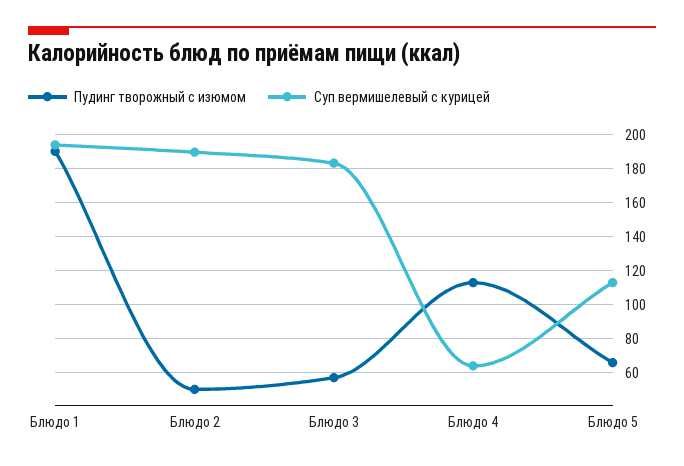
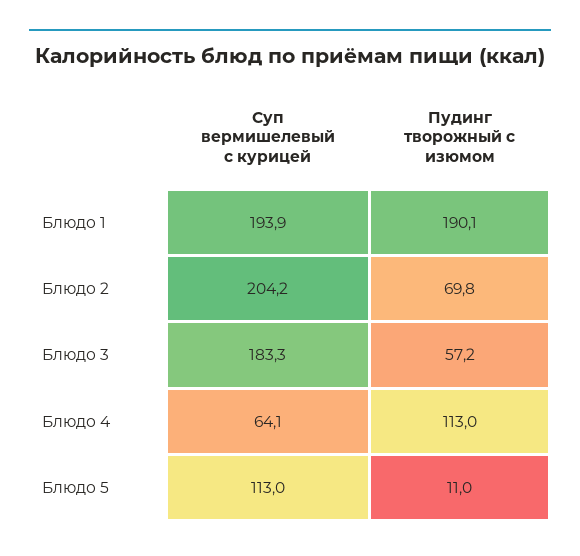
Пудинг творожный с изюмом, Блюдо 2: 50 -> 69.8
Суп вермишелевый с курицей, Блюдо 2: 190 -> 204.2
Пудинг творожный с изюмом, Блюдо 5: 65 -> 11

